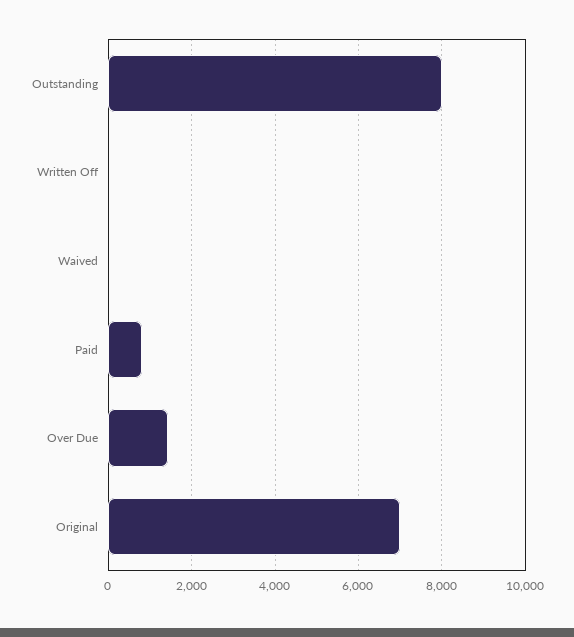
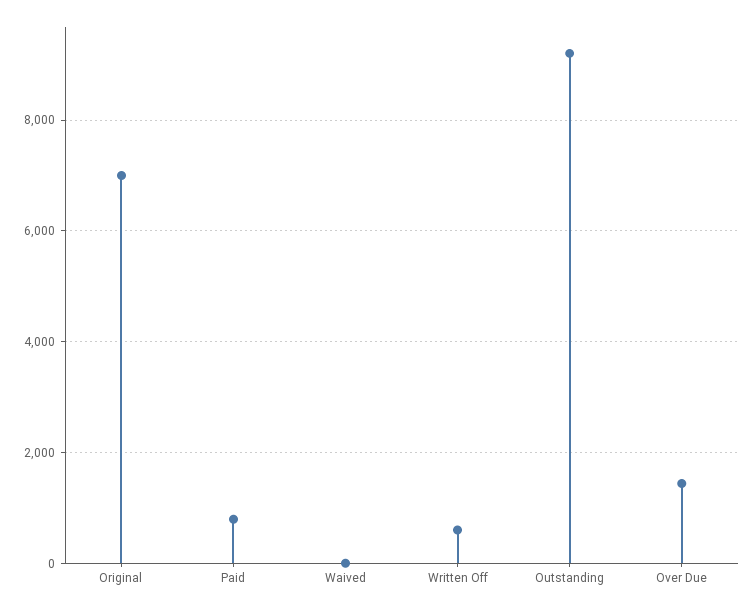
Outstanding: 8000 -> 9200
Written Off: 0 -> 600

